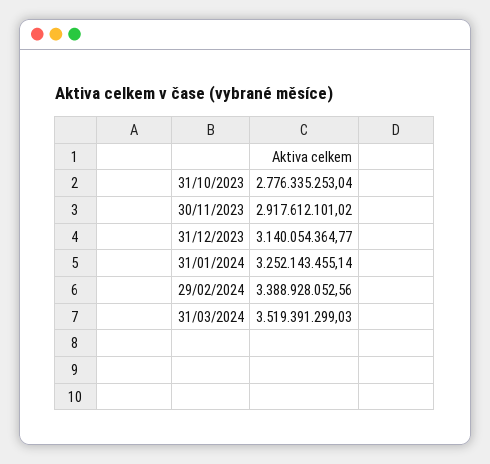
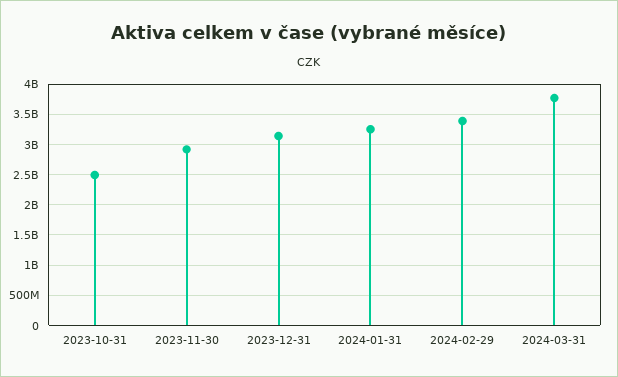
31/10/2023: 2776335253.04 -> 2500000000
31/03/2024: 3519391299.03 -> 3800000000

